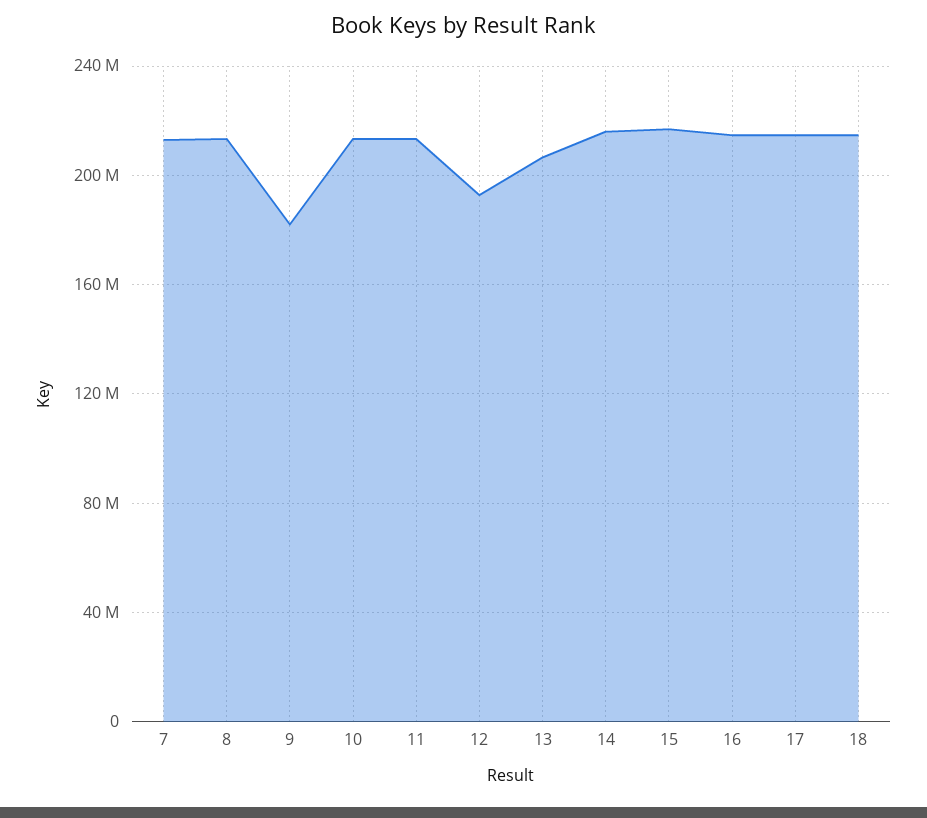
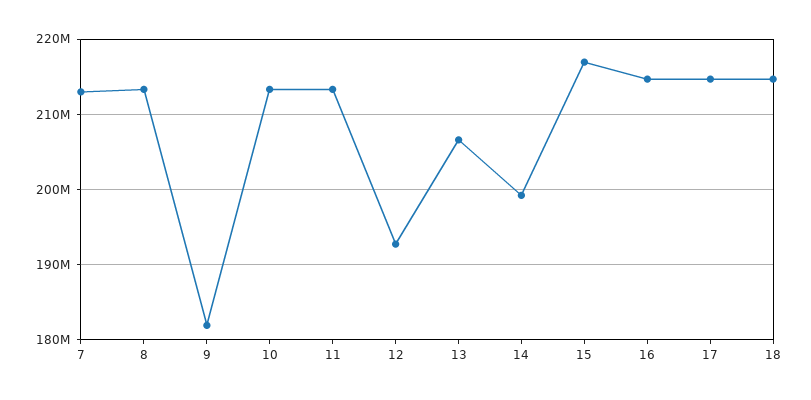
14: 215000000 -> 199000000

